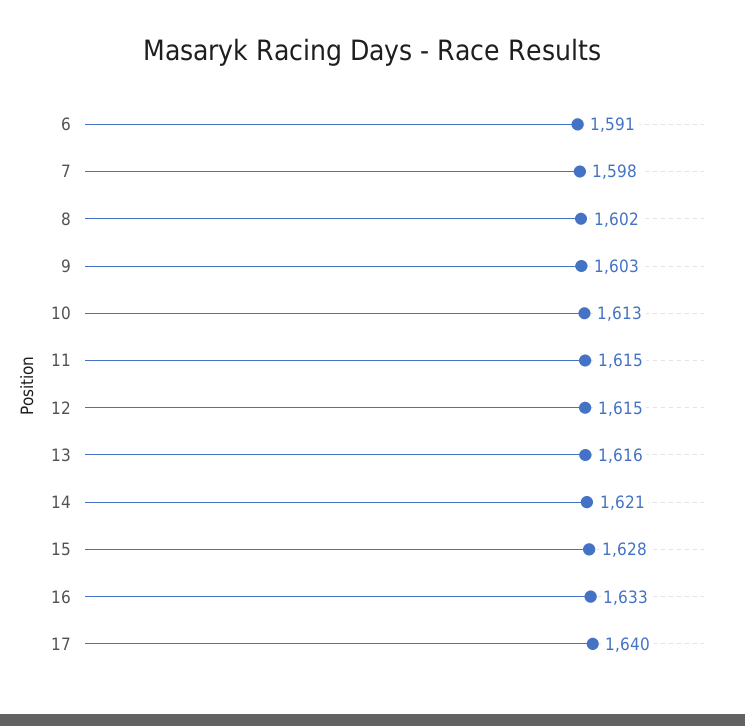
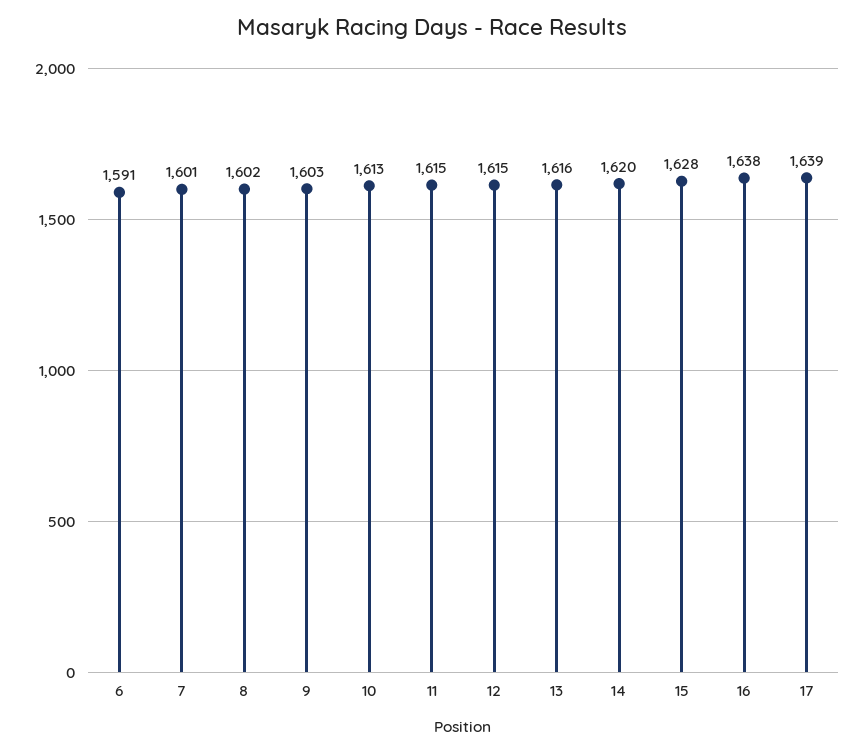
7: 1598 -> 1601
14: 1621 -> 1620
16: 1633 -> 1638
17: 1640 -> 1639

